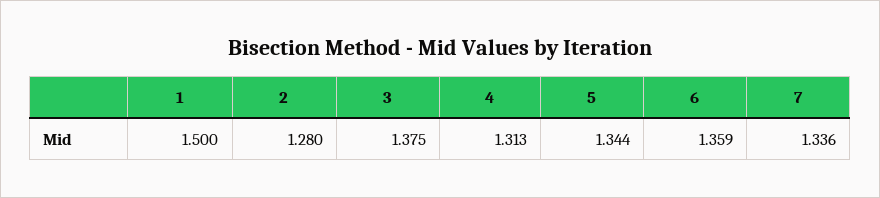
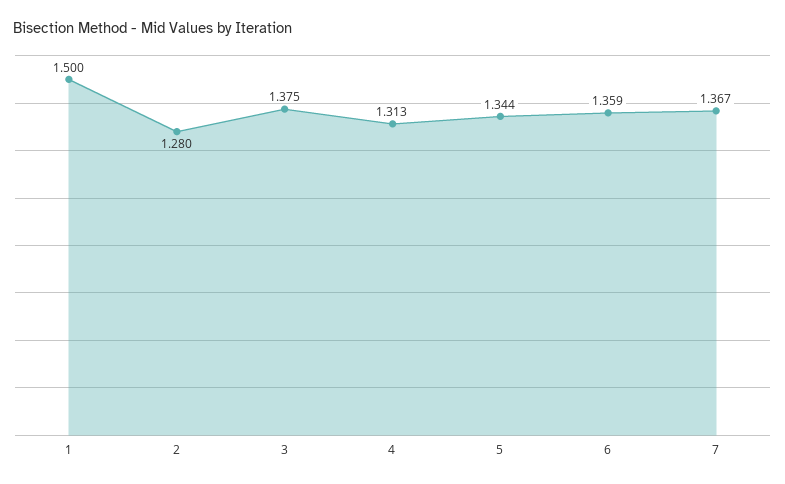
7: 1.336 -> 1.367

